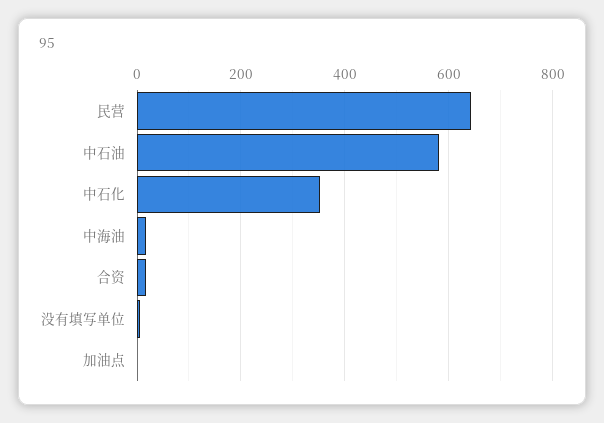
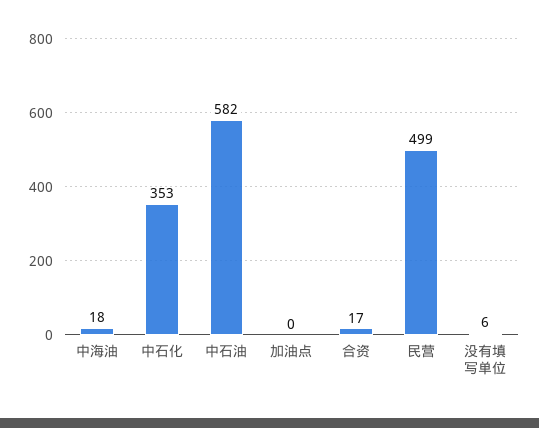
民营: 640 -> 499

